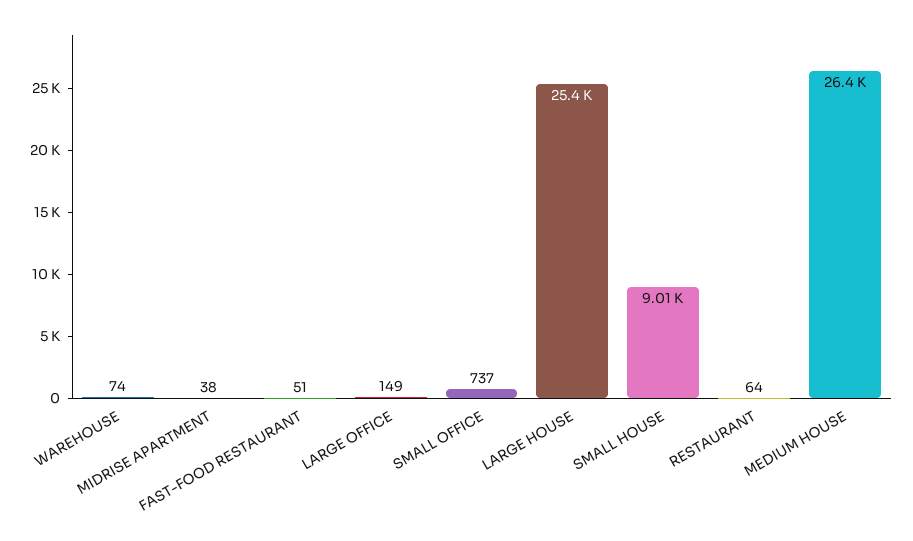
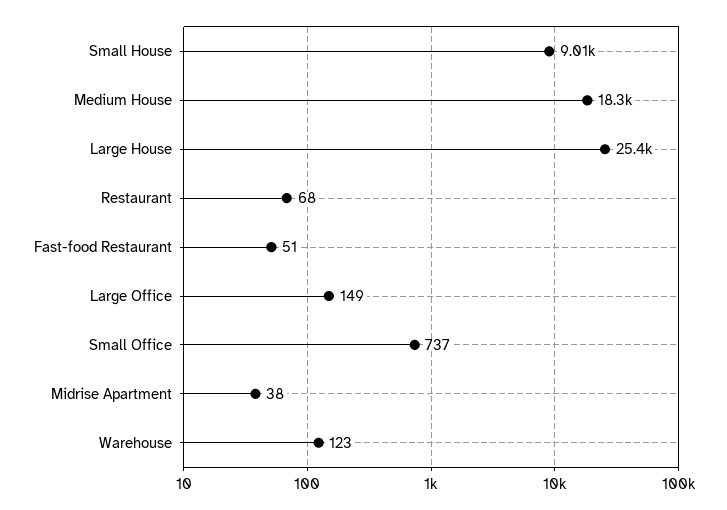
WAREHOUSE: 74 -> 123
RESTAURANT: 64 -> 68
MEDIUM HOUSE: 26400 -> 18300

